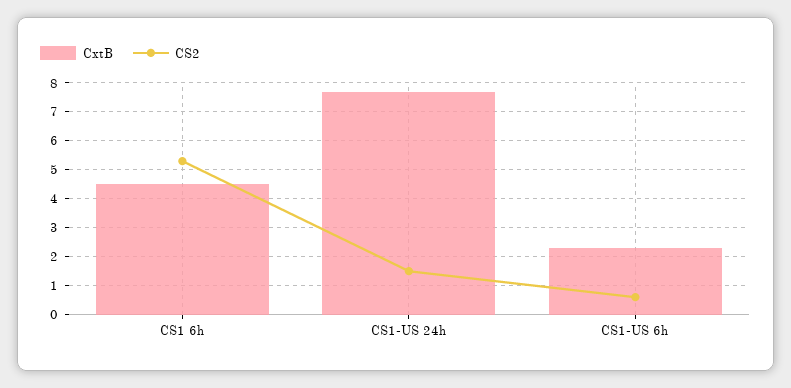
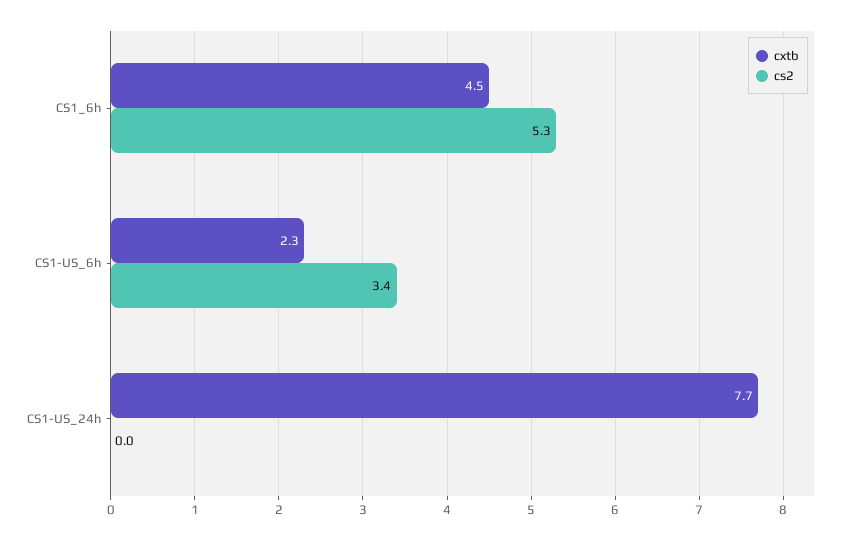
CS2, CS1-US 24h: 1.5 -> 0
CS2, CS1-US 6h: 0.5 -> 3.4

